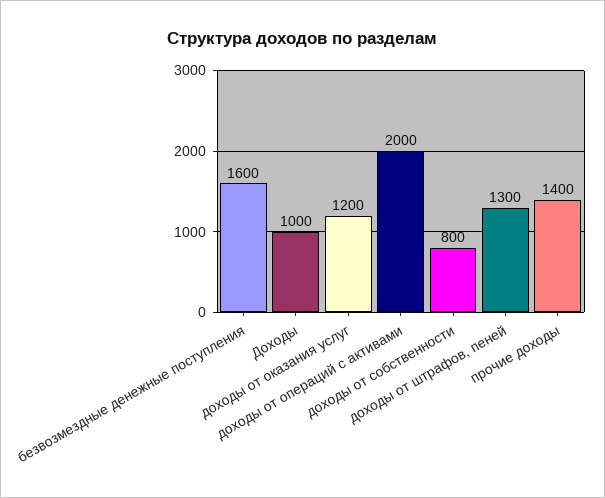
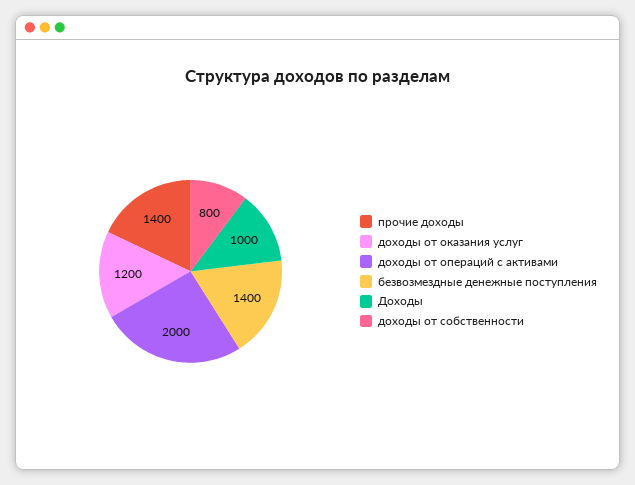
безвозмездные денежные поступления: 1600 -> 1400
доходы от штрафов, пеней: 1300 -> none

